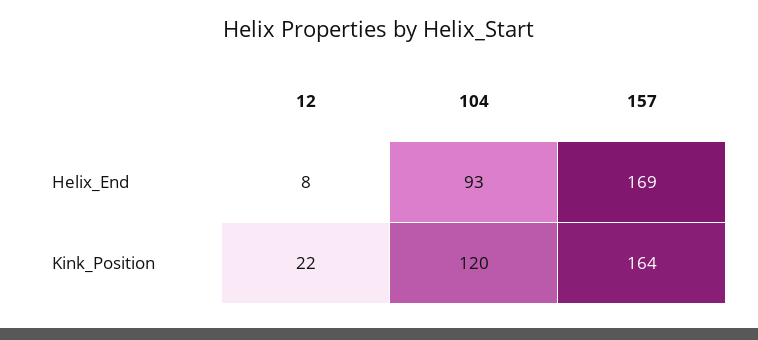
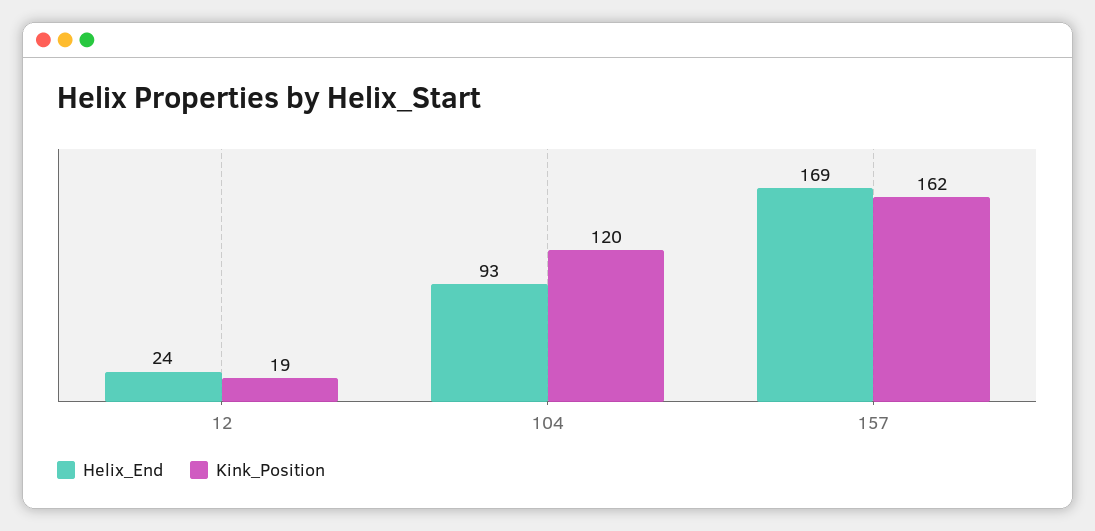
Helix_End, 12: 8 -> 24
Kink_Position, 12: 22 -> 19
Kink_Position, 157: 164 -> 162

